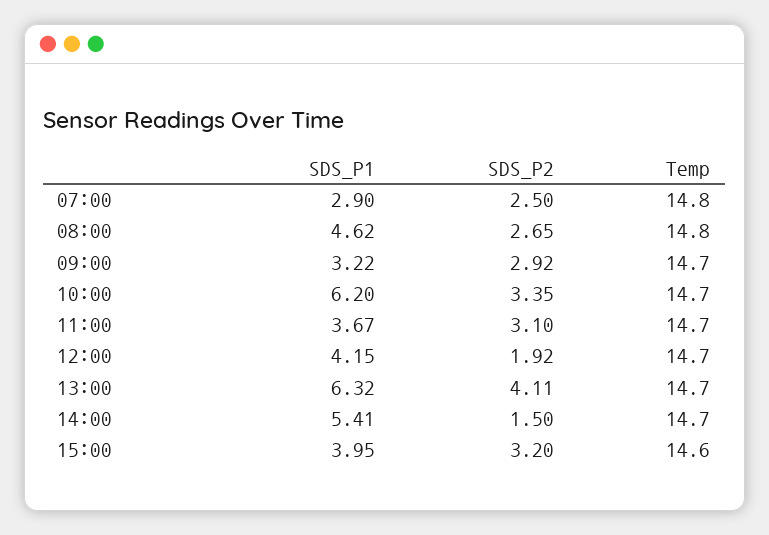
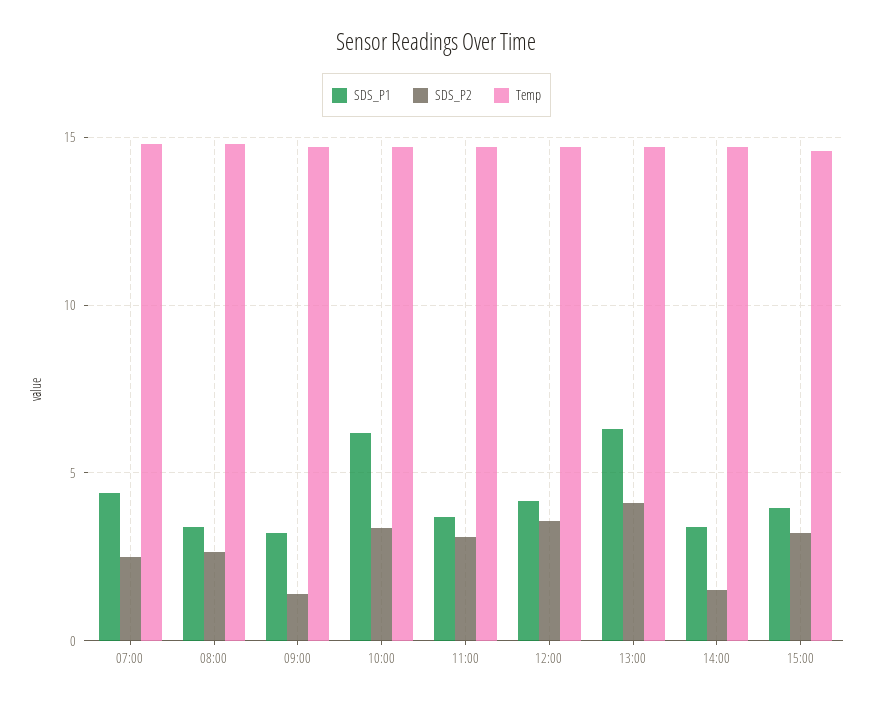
SDS_P1, 07:00: 2.9 -> 4.5
SDS_P1, 08:00: 4.62 -> 3.5
SDS_P2, 09:00: 2.92 -> 1.5
SDS_P2, 12:00: 1.92 -> 3.5
SDS_P1, 14:00: 5.41 -> 3.5

